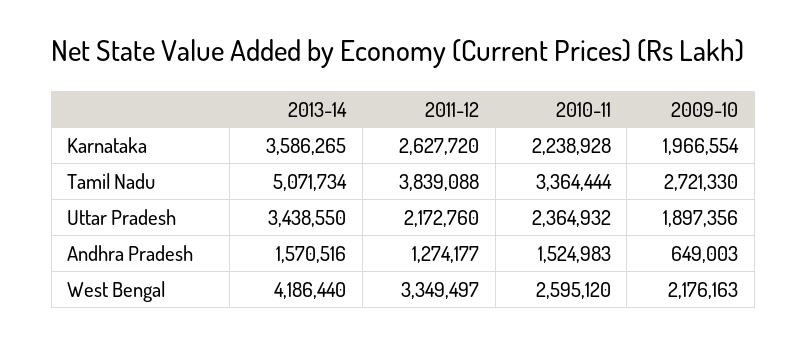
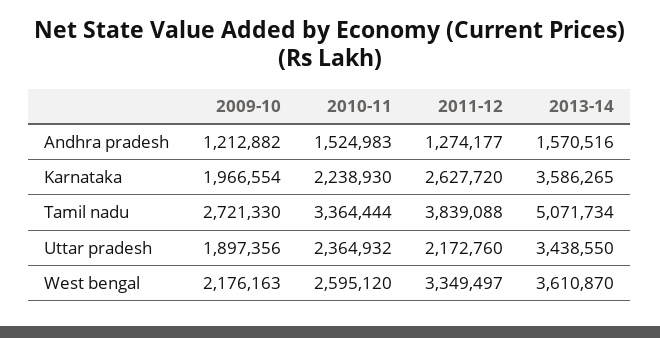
2010-11, Karnataka: 2238928 -> 2238930
2009-10, Andhra Pradesh: 649003 -> 1212882
2013-14, West Bengal: 4186440 -> 3610870

